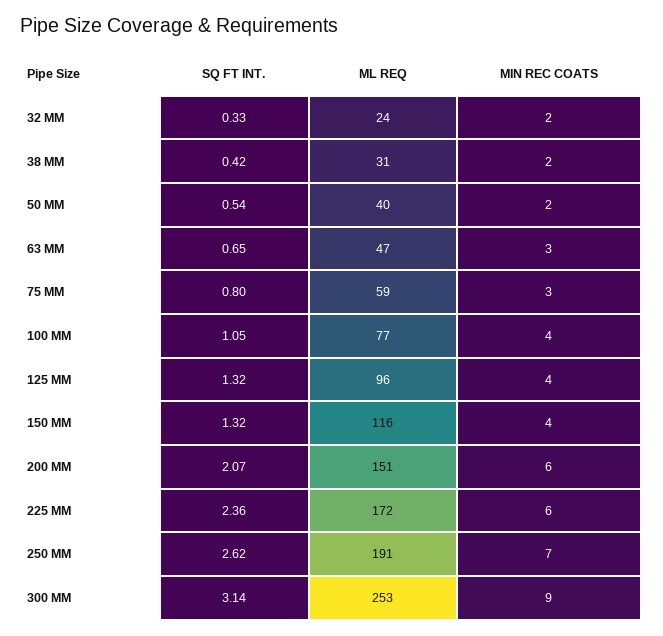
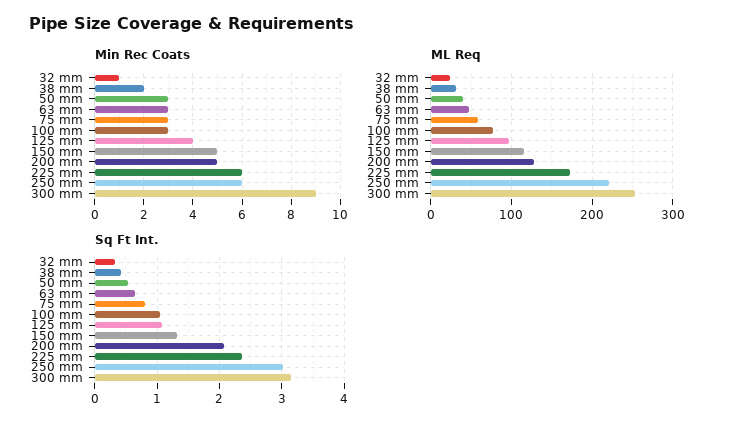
MIN REC COATS, 32 MM: 2 -> 1
MIN REC COATS, 50 MM: 2 -> 3
MIN REC COATS, 100 MM: 4 -> 3
SQ FT INT., 125 MM: 1.32 -> 1.1
MIN REC COATS, 150 MM: 4 -> 5
ML REQ, 200 MM: 151 -> 130
MIN REC COATS, 200 MM: 6 -> 5
SQ FT INT., 250 MM: 2.62 -> 3
ML REQ, 250 MM: 191 -> 220
MIN REC COATS, 250 MM: 7 -> 6

